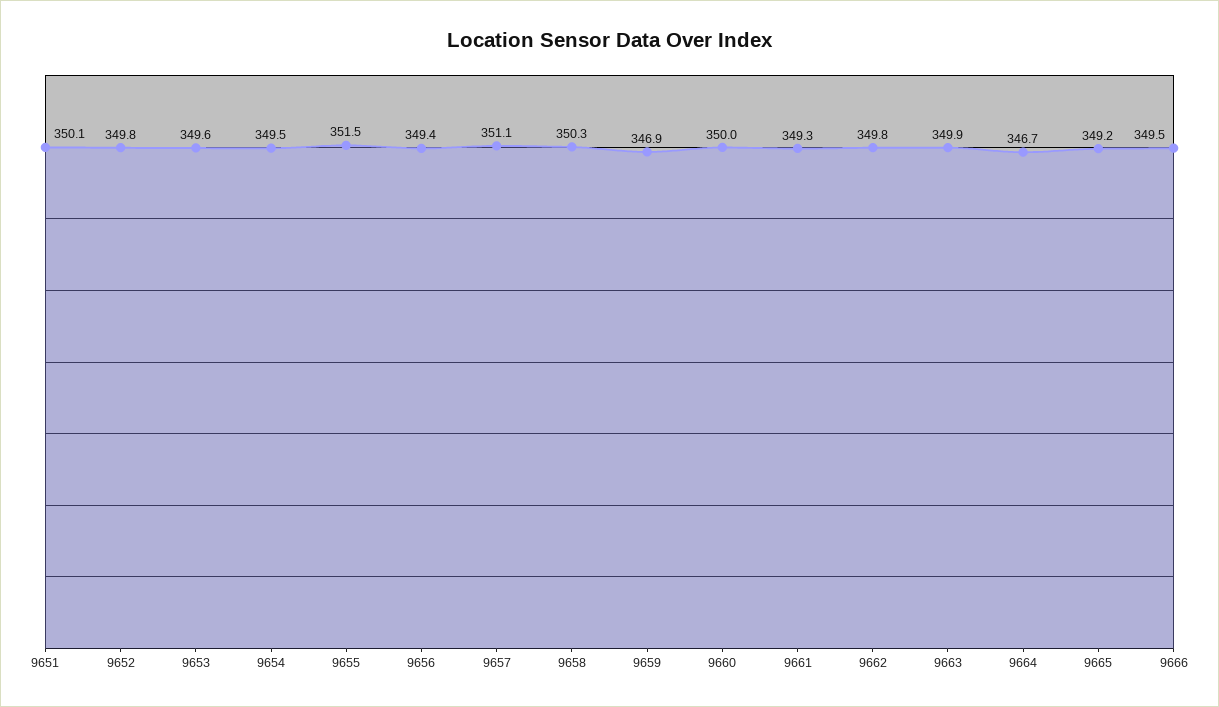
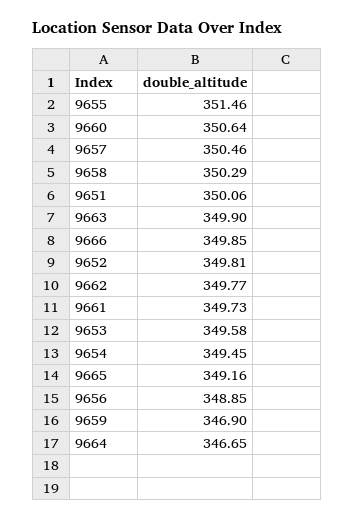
9656: 349.4 -> 348.85
9657: 351.1 -> 350.46
9660: 350 -> 350.64
9661: 349.3 -> 349.73
9666: 349.5 -> 349.85

